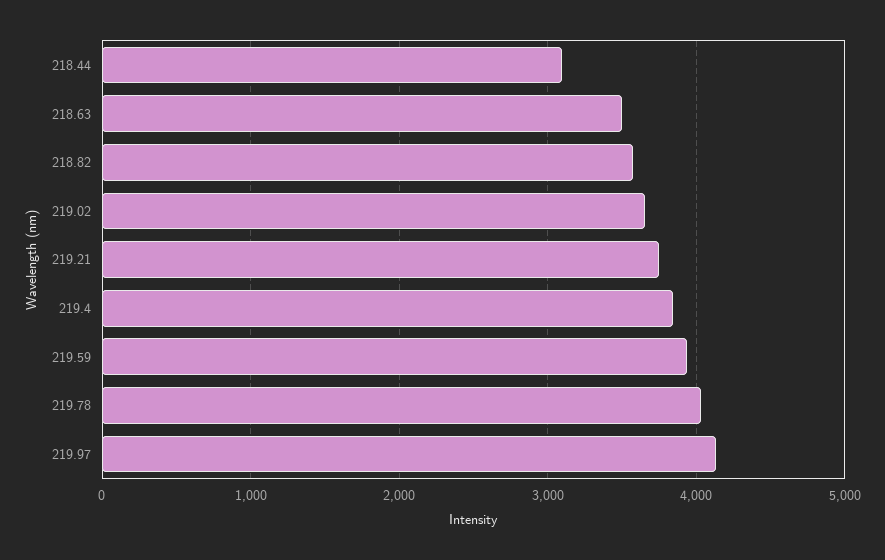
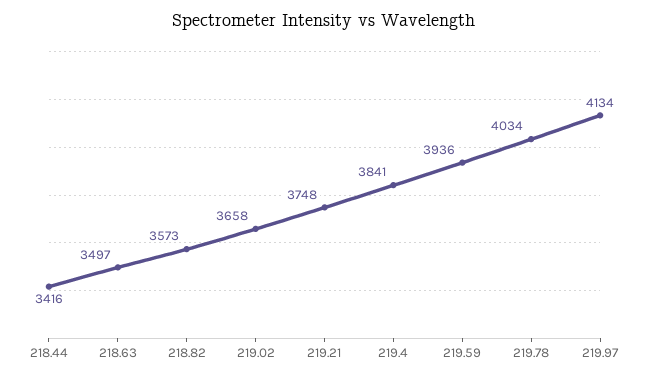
218.44: 3100 -> 3416

